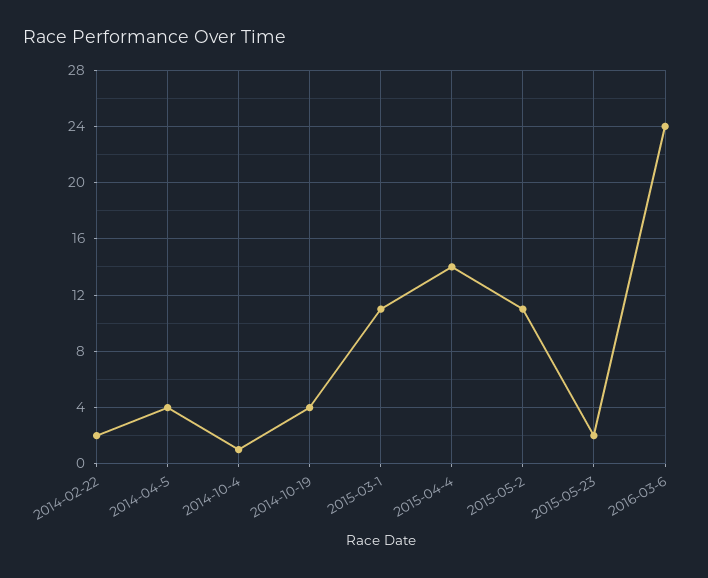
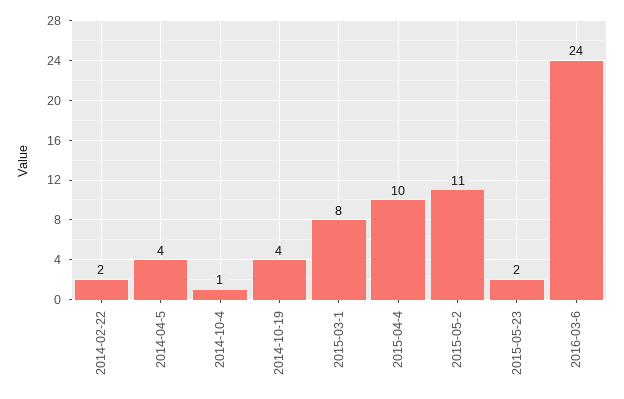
2015-03-1: 11 -> 8
2015-04-4: 14 -> 10

